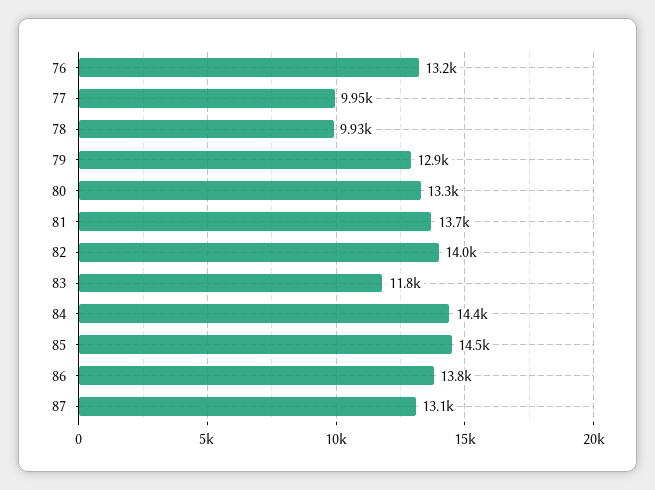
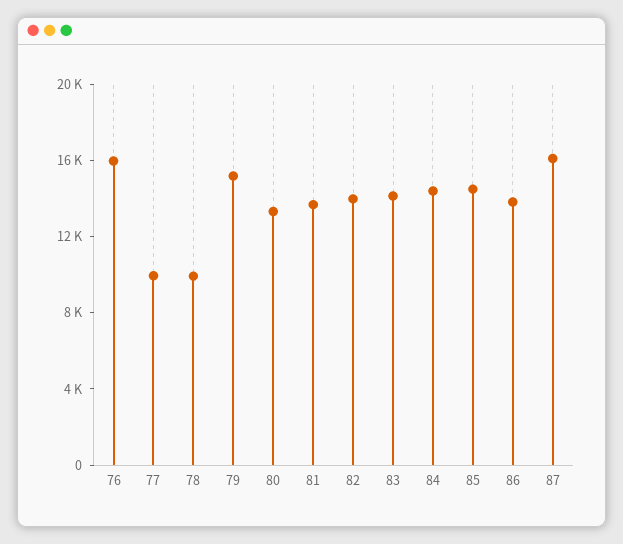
76: 13200 -> 16000
79: 12900 -> 15000
83: 11800 -> 14000
87: 13100 -> 16000

